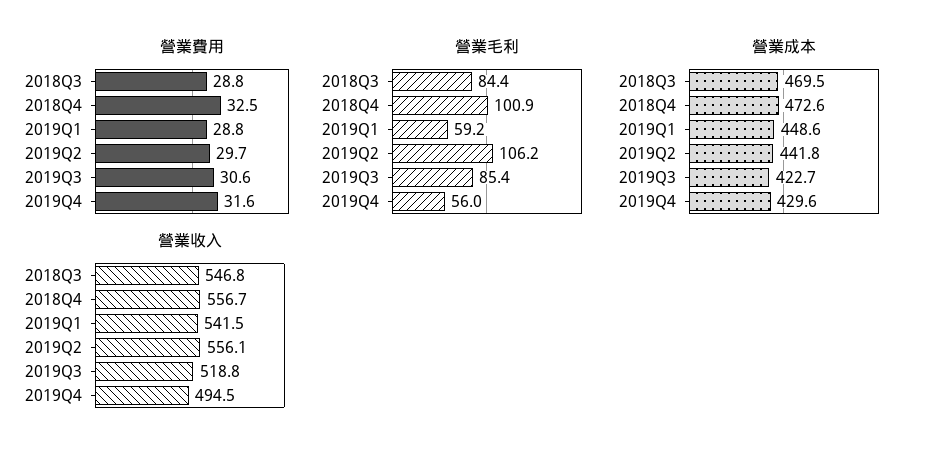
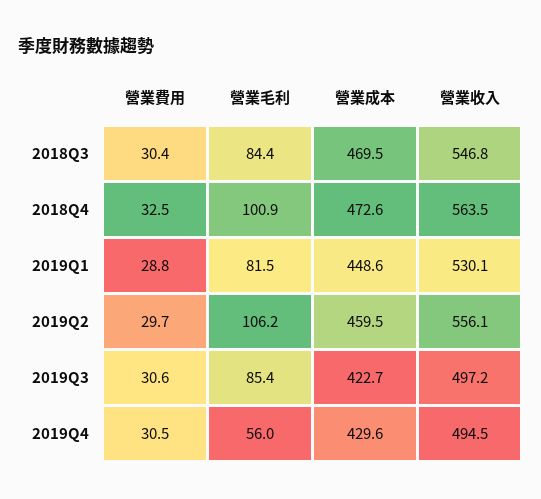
營業費用, 2018Q3: 28.8 -> 30.4
營業費用, 2019Q4: 31.6 -> 30.5
營業毛利, 2019Q1: 59.2 -> 81.5
營業成本, 2019Q2: 441.8 -> 459.5
營業收入, 2018Q4: 556.7 -> 563.5
營業收入, 2019Q1: 541.5 -> 530.1
營業收入, 2019Q3: 518.8 -> 497.2

